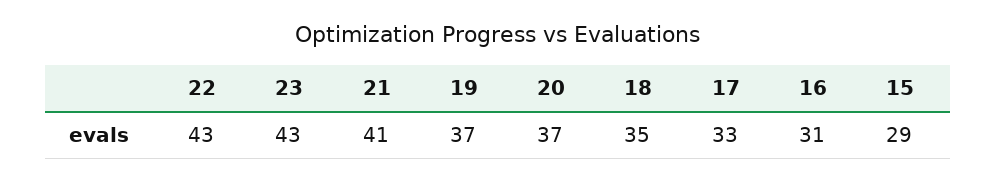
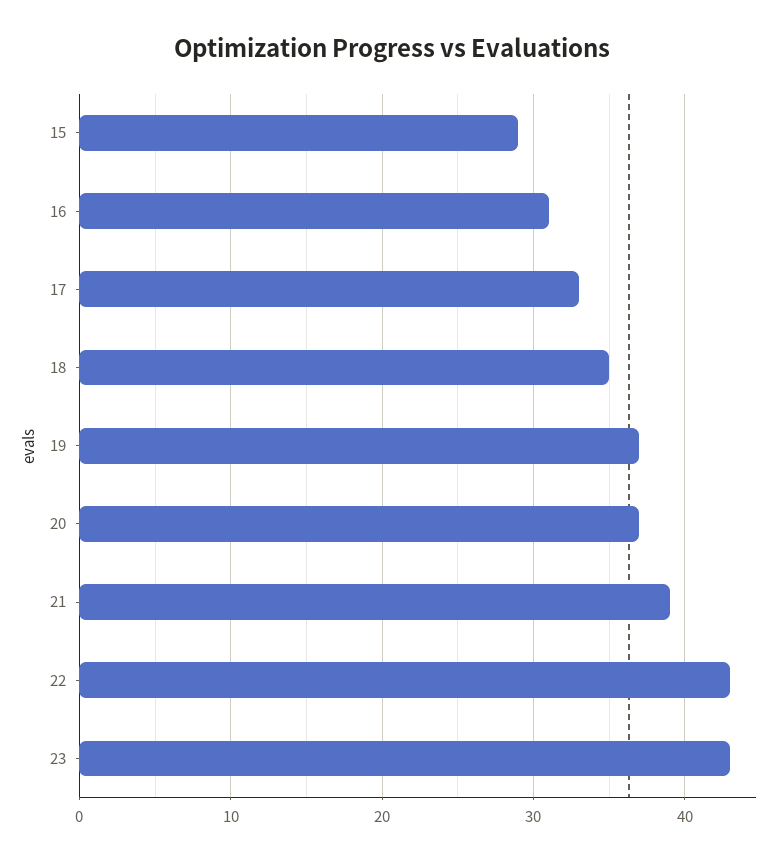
21: 41 -> 39

